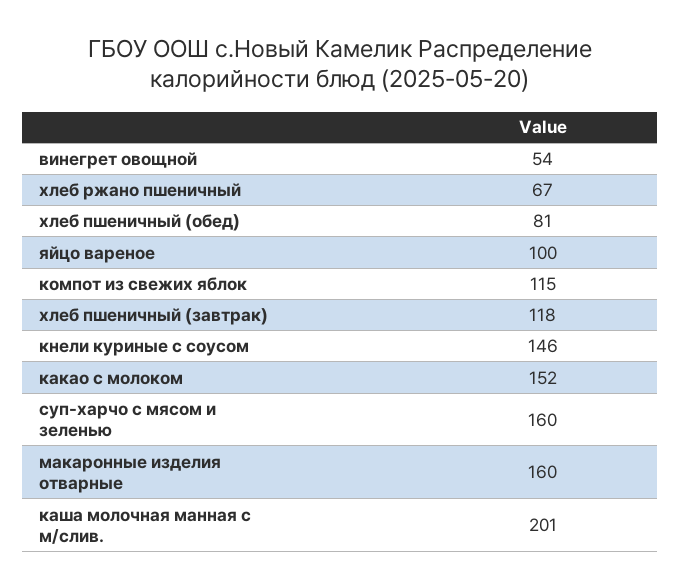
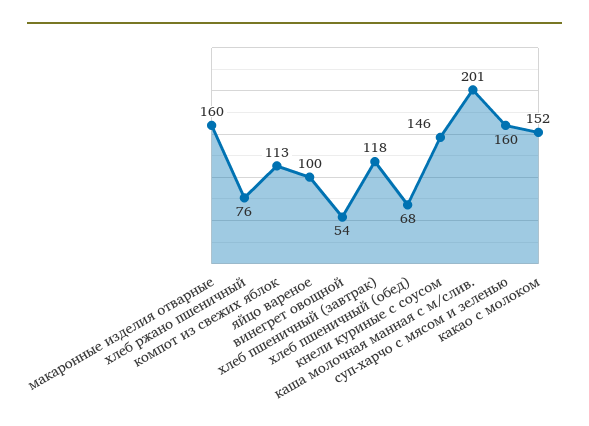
хлеб ржано пшеничный: 67 -> 76
хлеб пшеничный (обед): 81 -> 68
компот из свежих яблок: 115 -> 113

